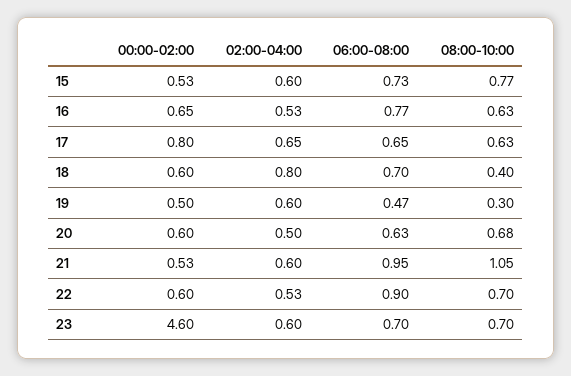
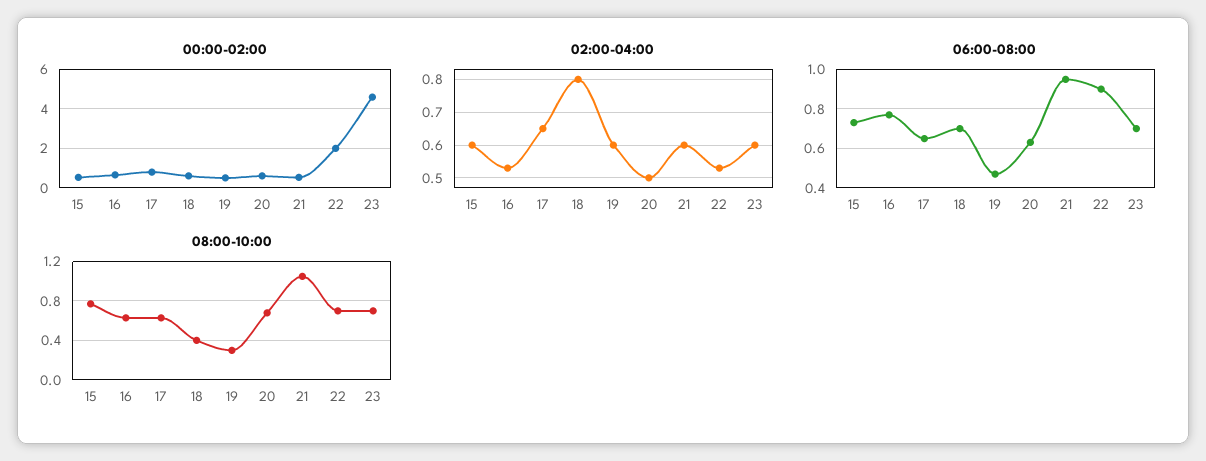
00:00-02:00, 22: 0.6 -> 2

